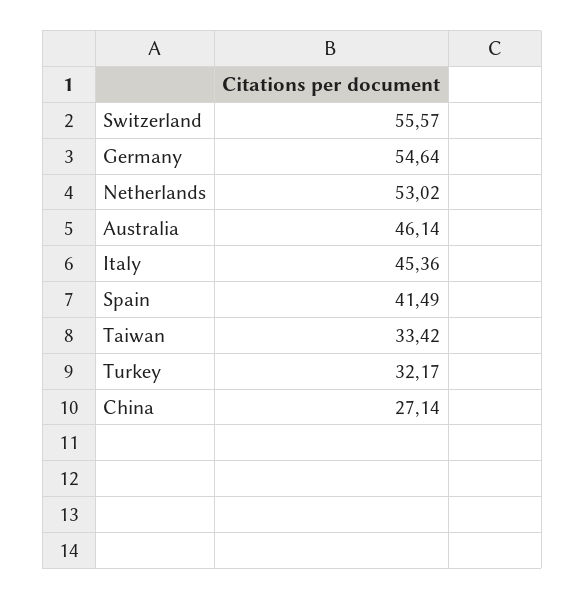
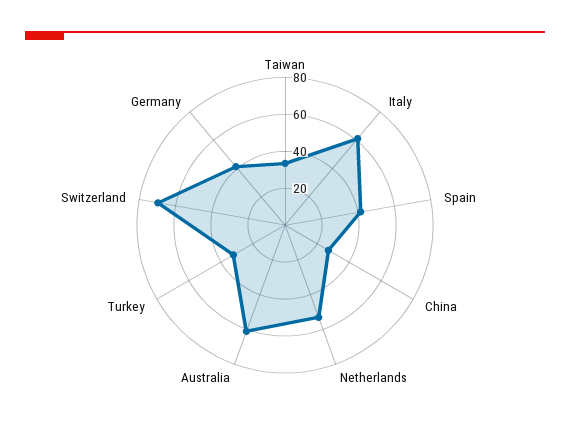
Switzerland: 55.57 -> 70
Germany: 54.64 -> 40
Australia: 46.14 -> 60
Italy: 45.36 -> 60

